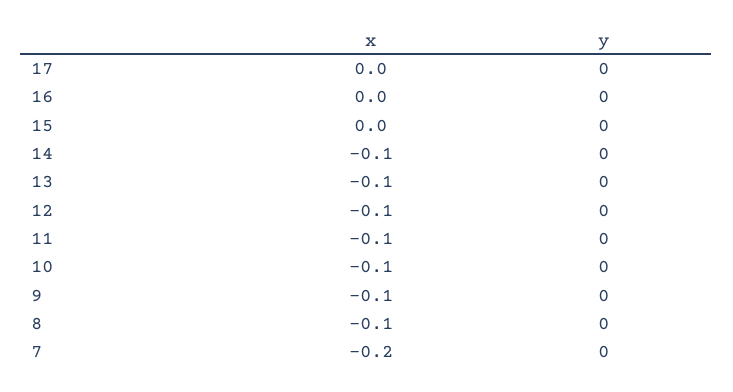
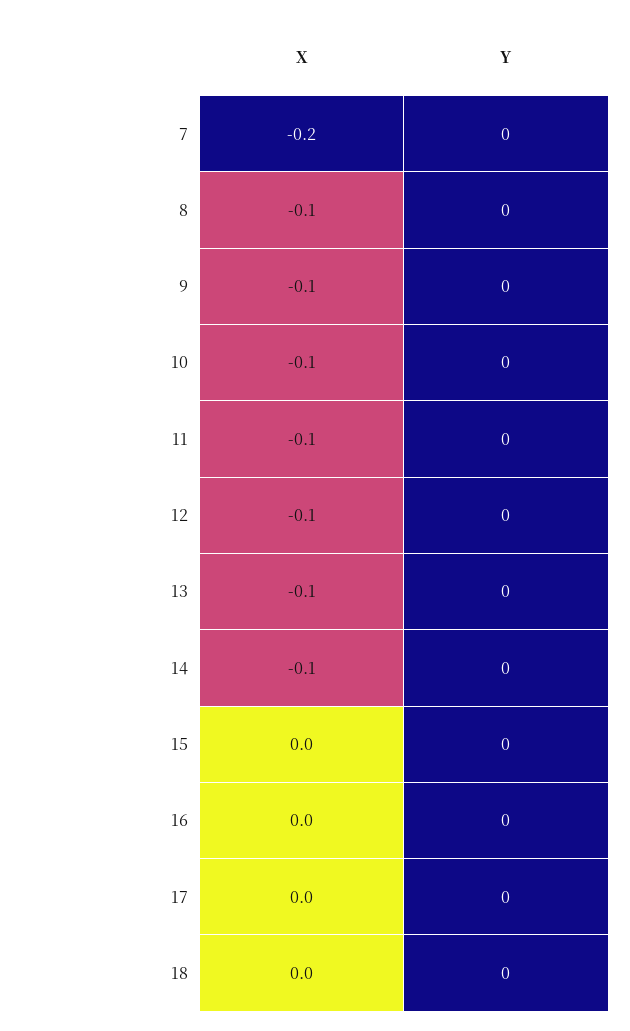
x, 18: none -> 0
y, 18: none -> 0

